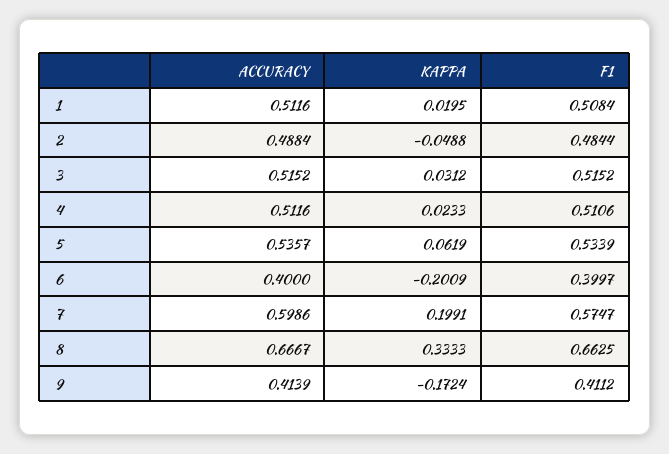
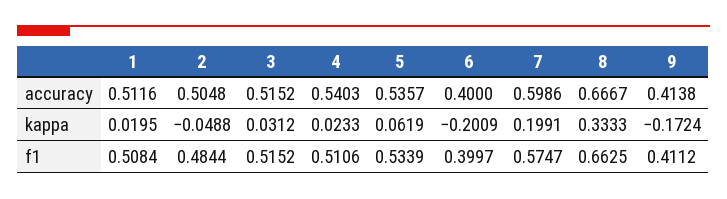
ACCURACY, 2: 0.4884 -> 0.5048
ACCURACY, 4: 0.5116 -> 0.5403
ACCURACY, 9: 0.4139 -> 0.4138

